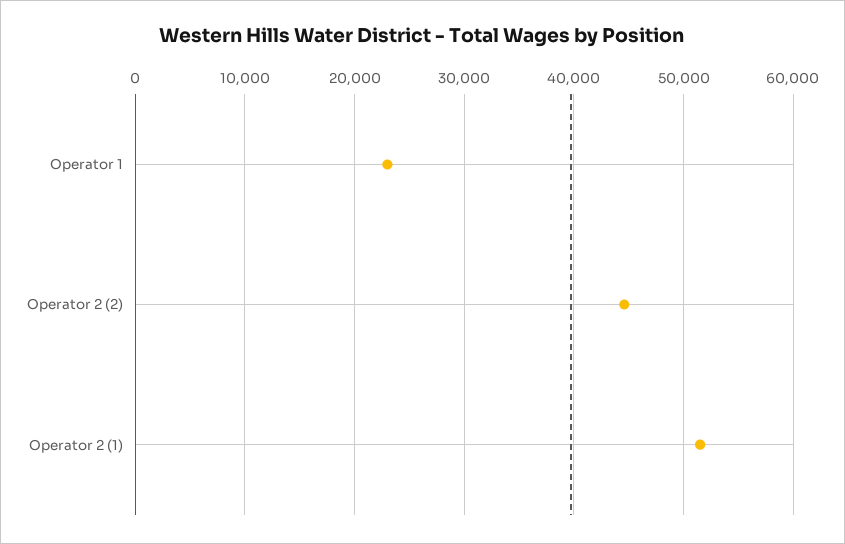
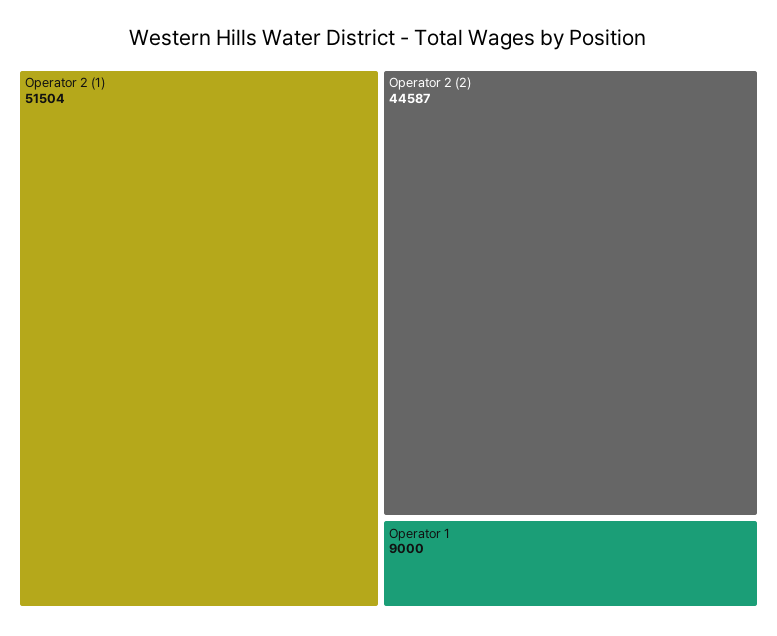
Operator 1: 23000 -> 9000

